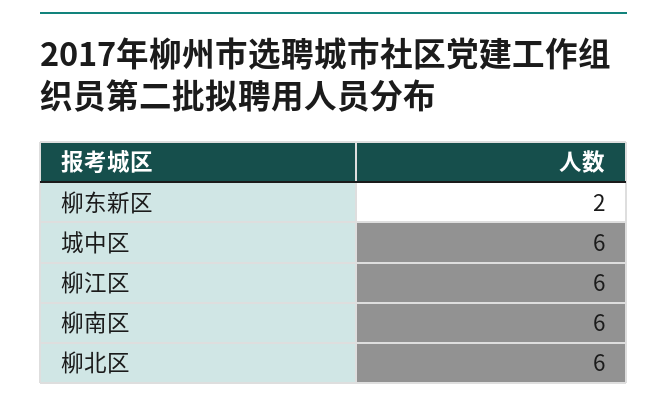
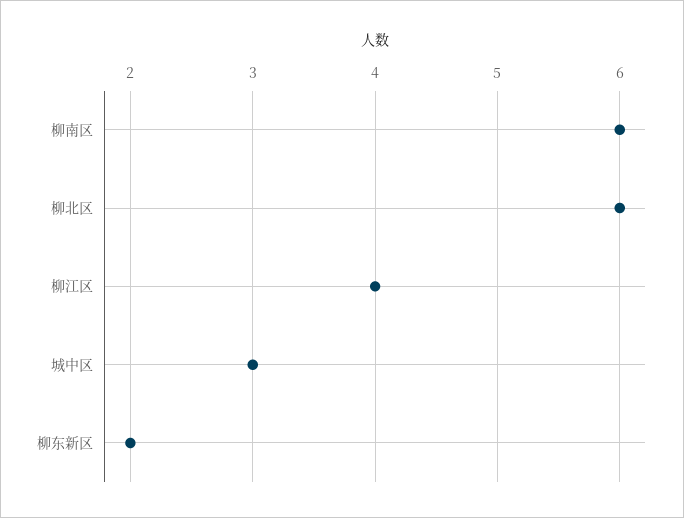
城中区: 6 -> 3
柳江区: 6 -> 4

